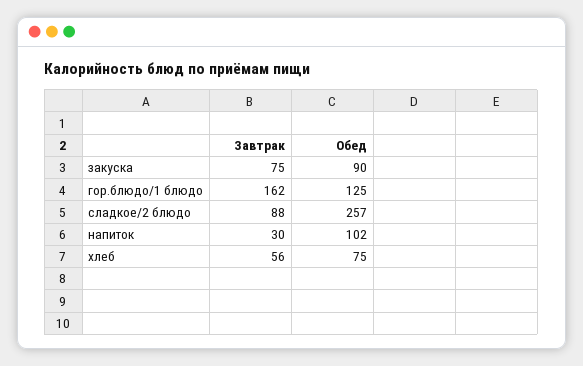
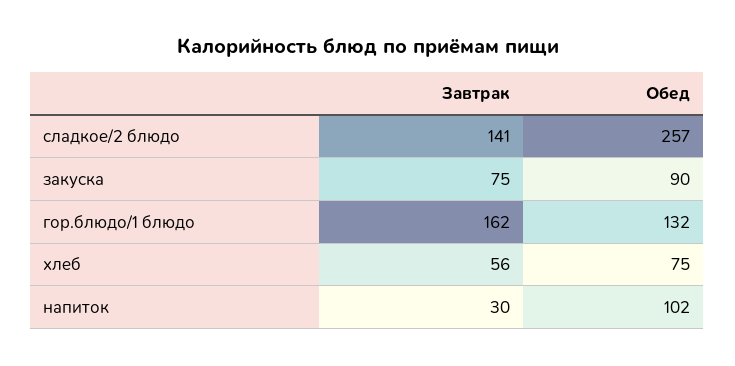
Обед, гор.блюдо/1 блюдо: 125 -> 132
Завтрак, сладкое/2 блюдо: 88 -> 141

